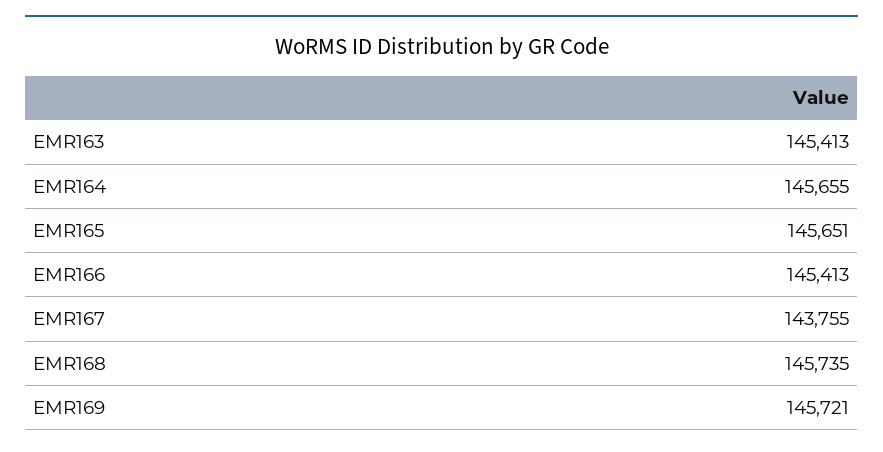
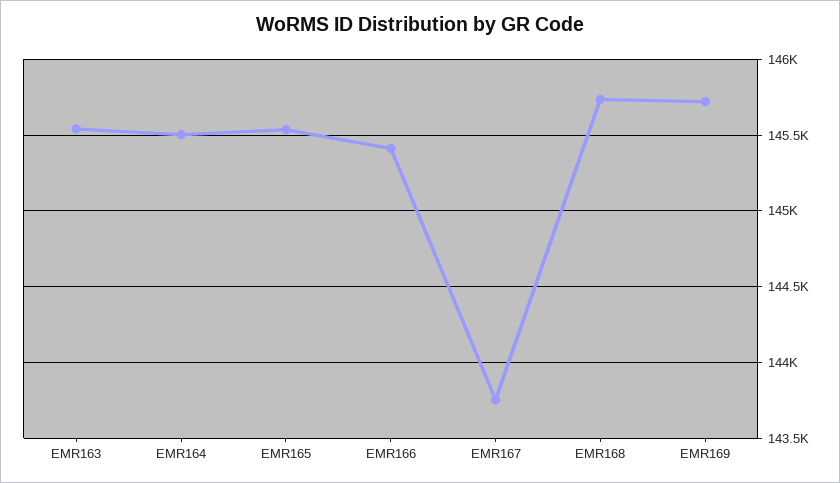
EMR163: 145413 -> 145550
EMR164: 145655 -> 145500
EMR165: 145651 -> 145550

